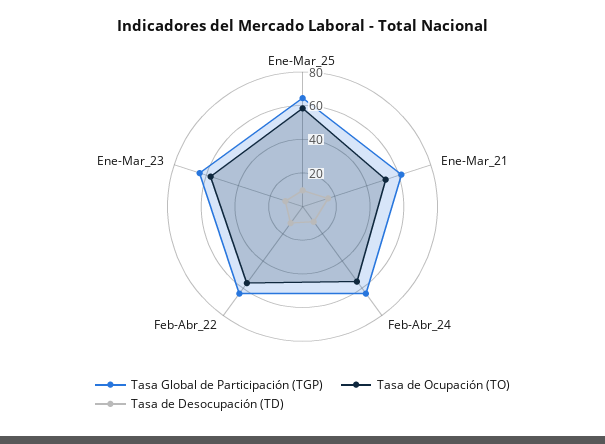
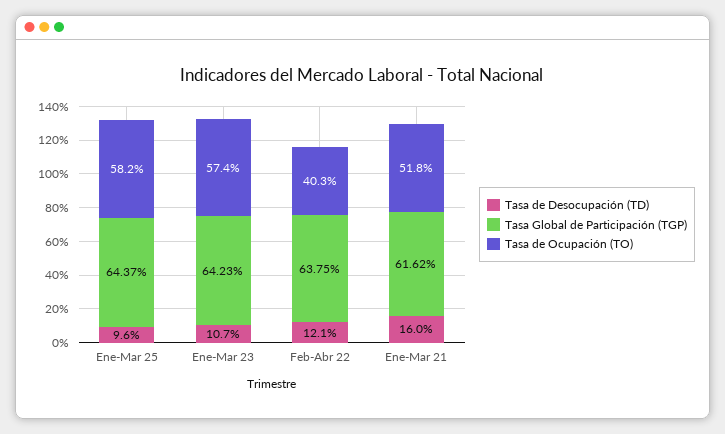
Tasa Global de Participación (TGP), Feb-Abr_24: 65 -> none
Tasa de Ocupación (TO), Feb-Abr_24: 55 -> none
Tasa de Desocupación (TD), Feb-Abr_24: 10 -> none
Tasa de Ocupación (TO), Feb-Abr_22: 55 -> 40.3

